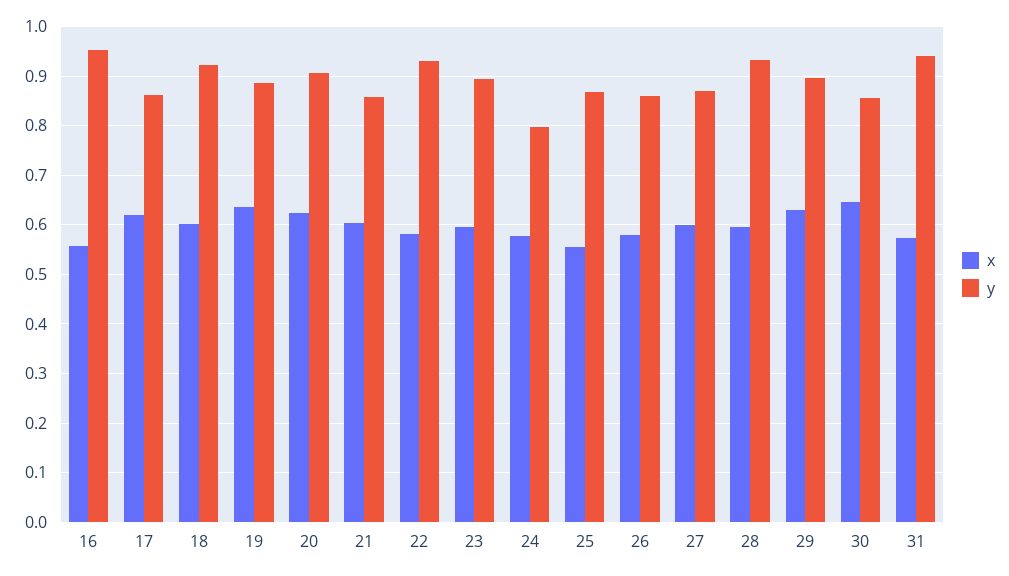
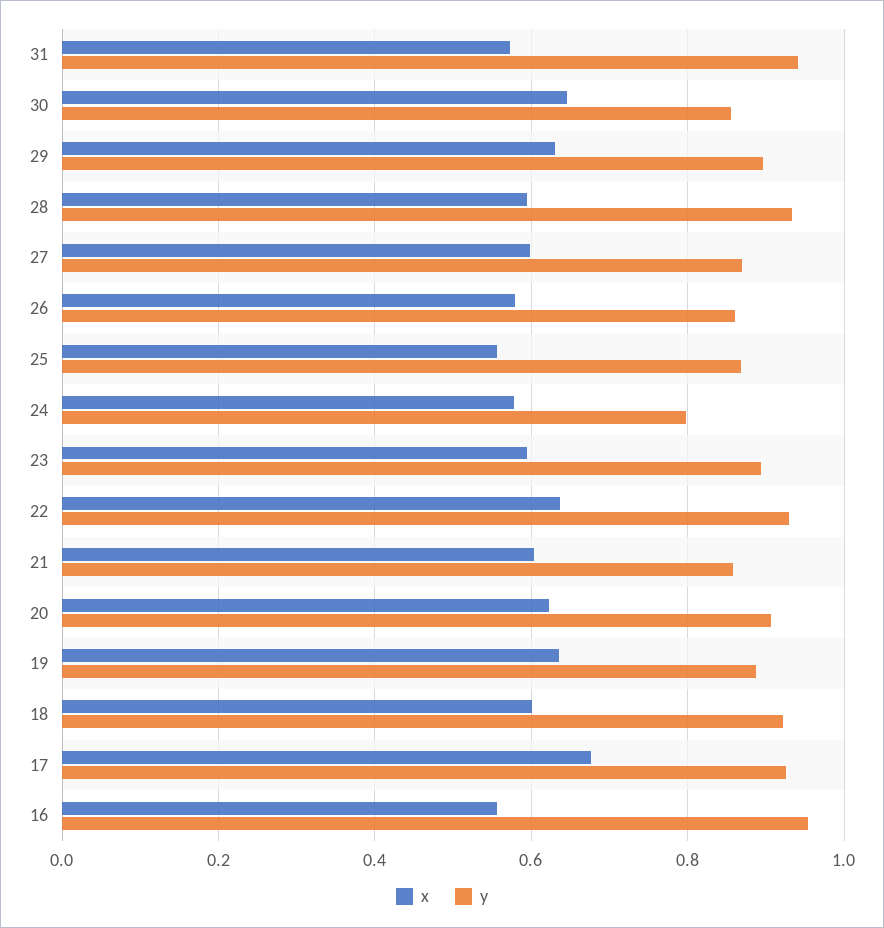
x, 17: 0.62 -> 0.68
y, 17: 0.86 -> 0.92
x, 22: 0.58 -> 0.64

